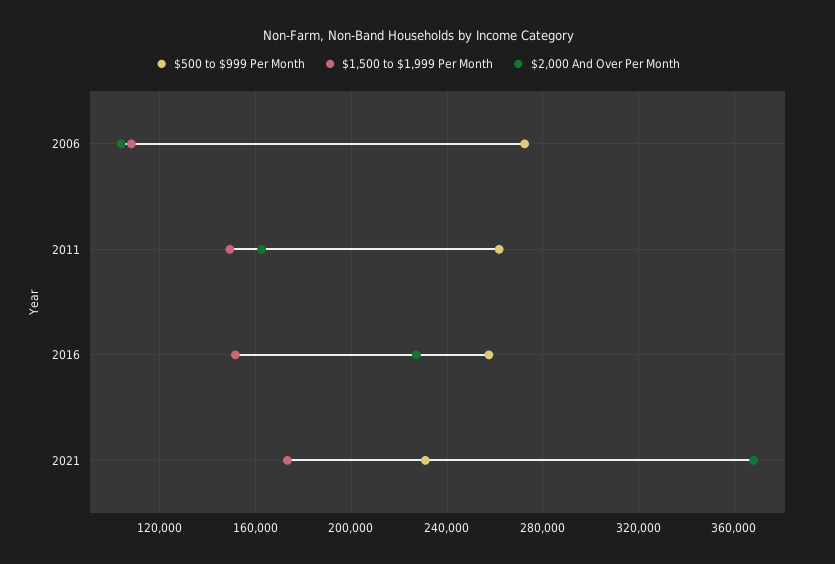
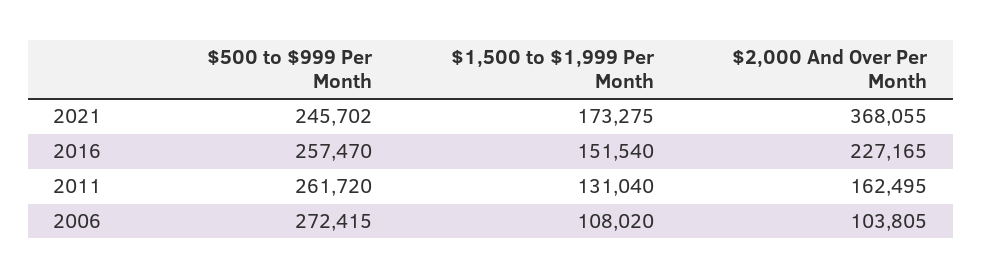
$1,500 to $1,999 Per Month, 2011: 150000 -> 131040
$500 to $999 Per Month, 2021: 230000 -> 245702

